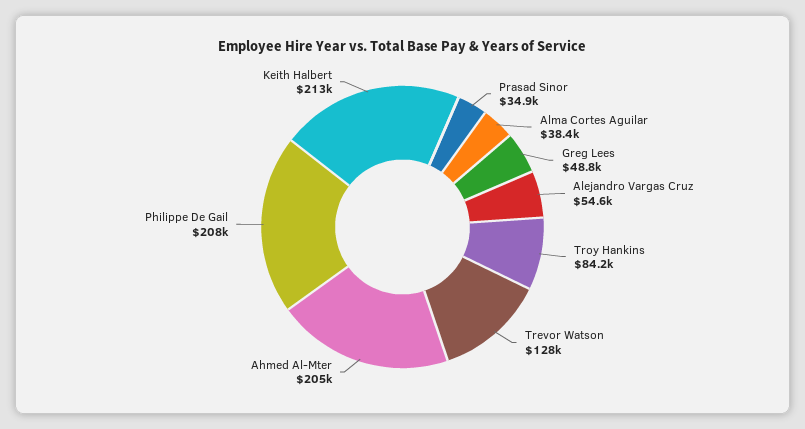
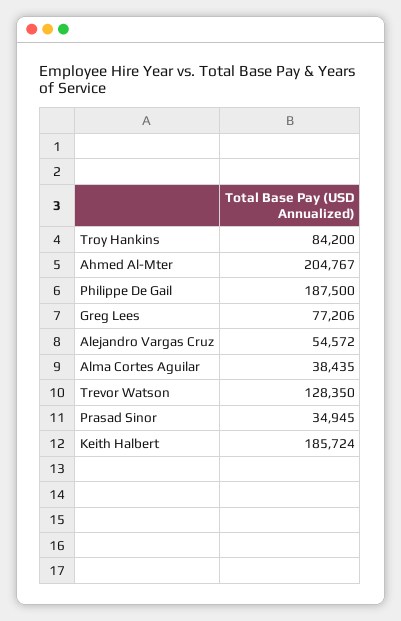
Greg Lees: 48800 -> 77206
Philippe De Gail: 208000 -> 187500
Keith Halbert: 213000 -> 185724

